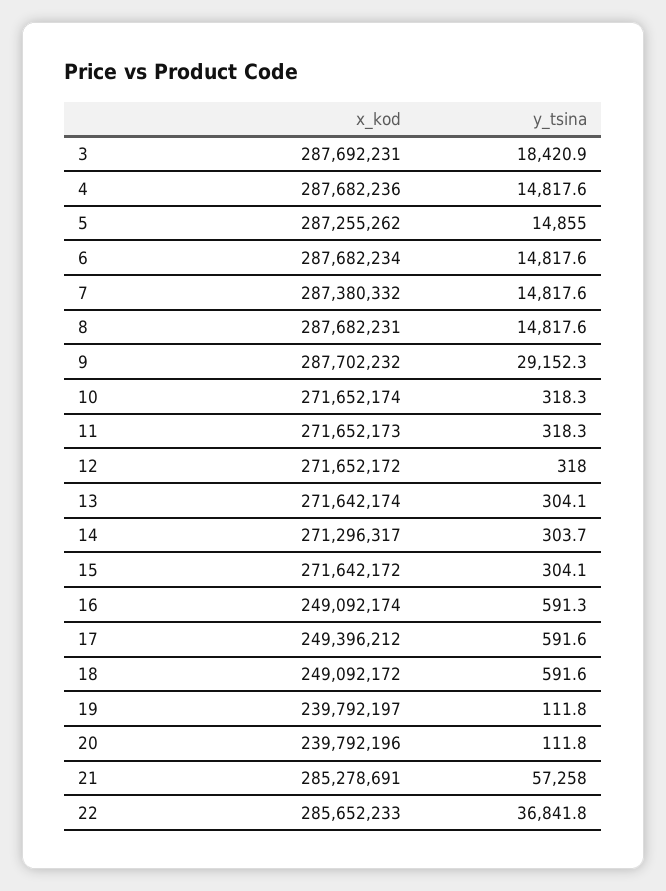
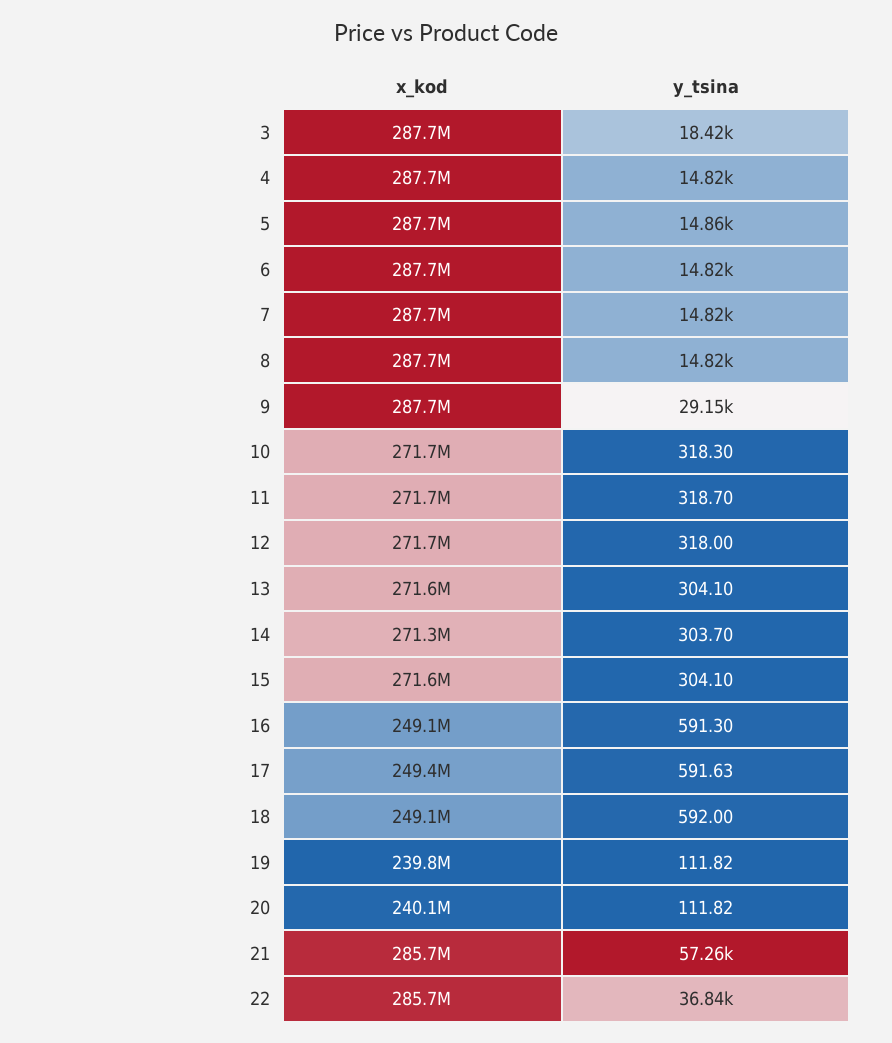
x_kod, 5: 287255262 -> 287700000
x_kod, 7: 287380332 -> 287700000
y_tsina, 11: 318.3 -> 318.7
y_tsina, 18: 591.6 -> 592
x_kod, 20: 239792196 -> 240100000
x_kod, 21: 285278691 -> 285700000

